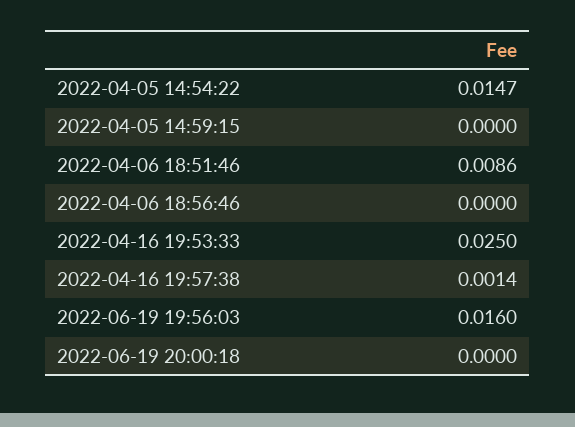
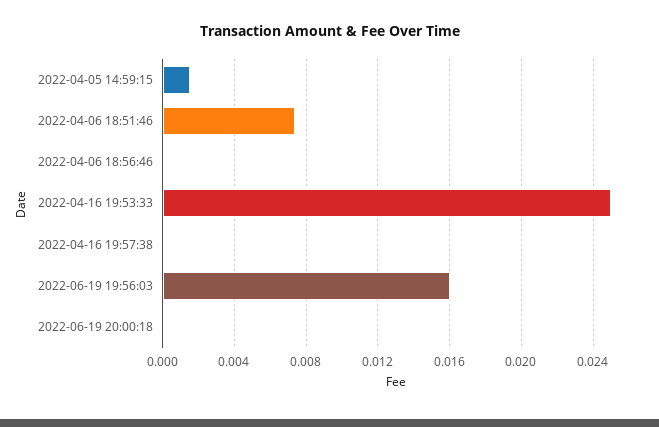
2022-04-05 14:54:22: 0.0147 -> none
2022-04-05 14:59:15: 0 -> 0.0015
2022-04-06 18:51:46: 0.0086 -> 0.0075
2022-04-16 19:57:38: 0.0014 -> 0

